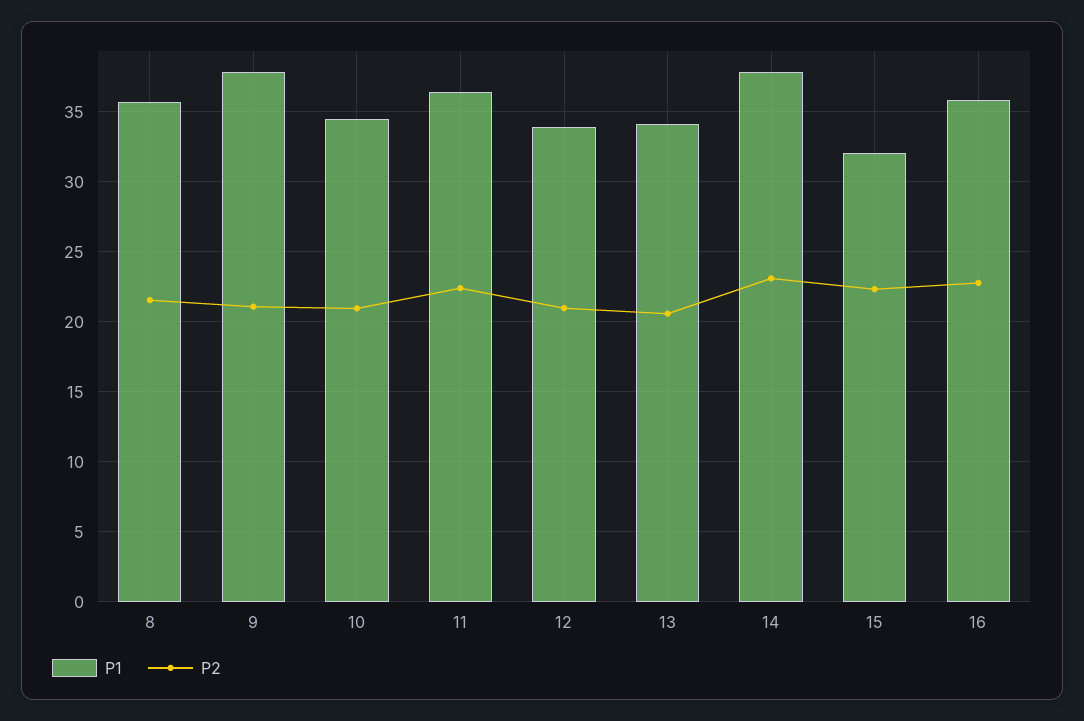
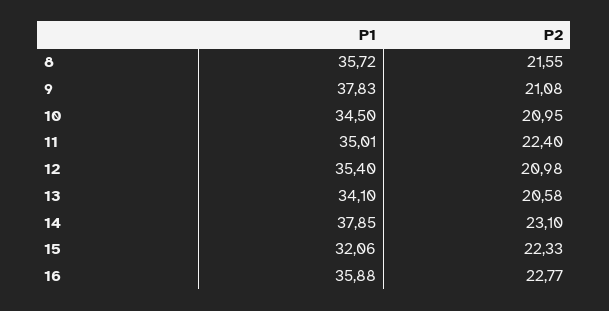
P1, 11: 36.5 -> 35.01
P1, 12: 34 -> 35.4

